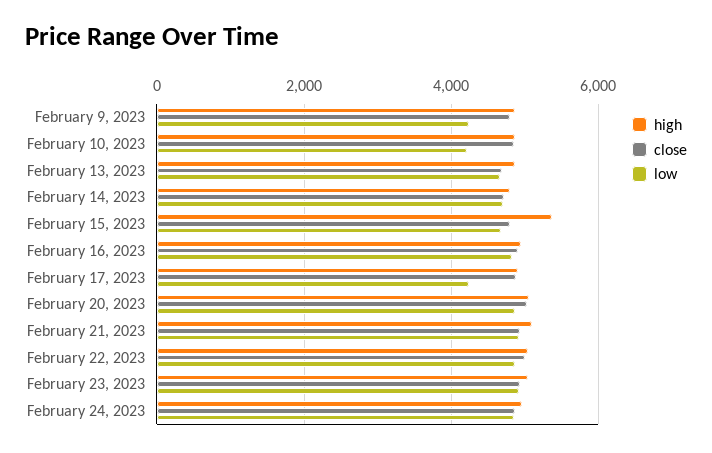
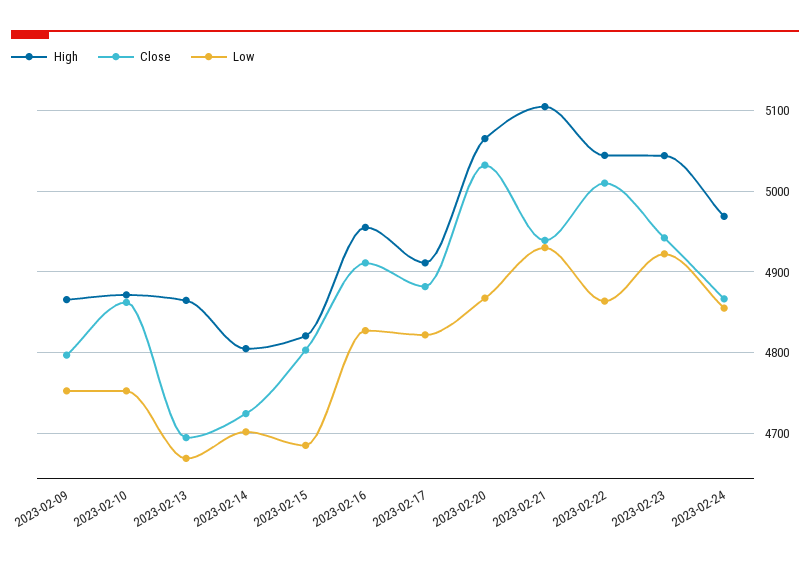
low, February 9, 2023: 4200 -> 4750
low, February 10, 2023: 4200 -> 4750
high, February 15, 2023: 5400 -> 4820
low, February 17, 2023: 4200 -> 4820

